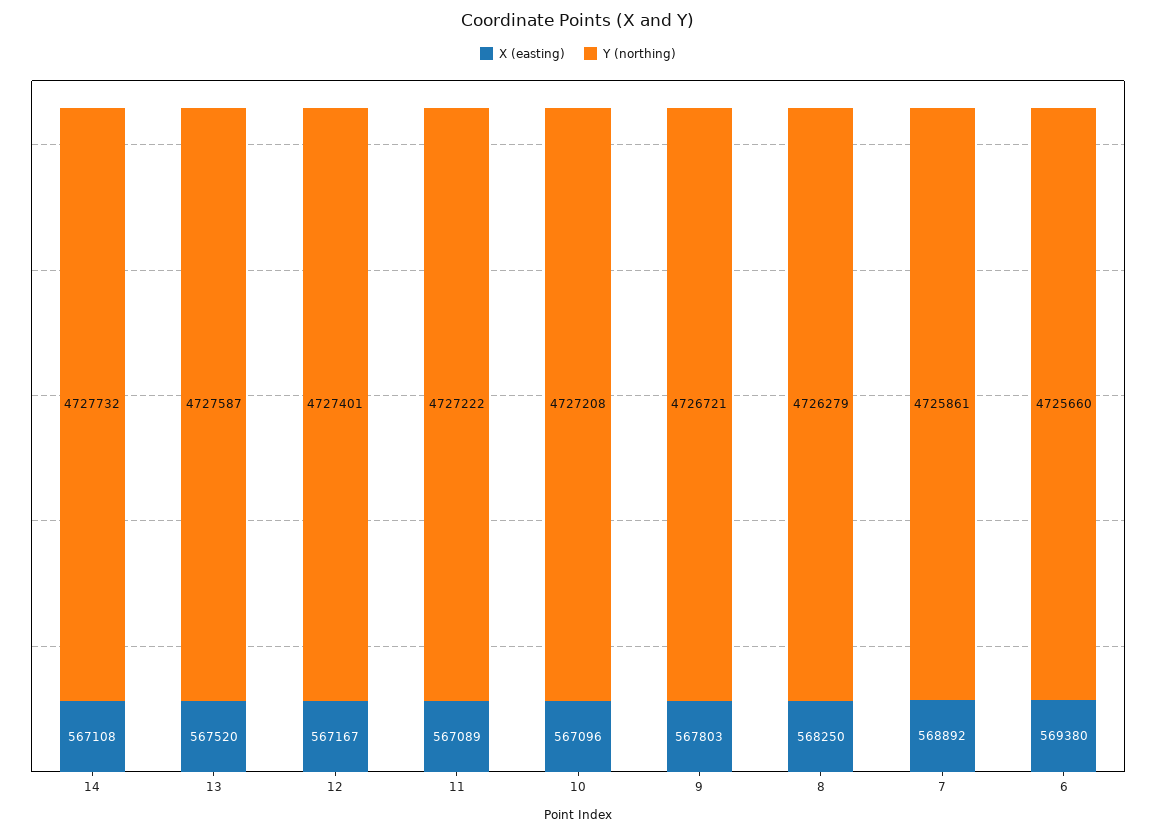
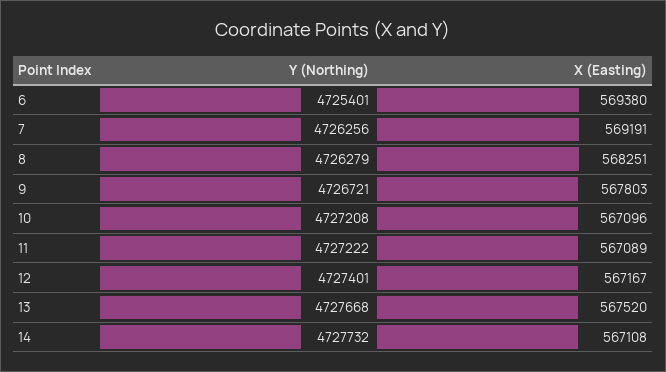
Y (northing), 13: 4727587 -> 4727668
X (easting), 8: 568250 -> 568251
X (easting), 7: 568892 -> 569191
Y (northing), 7: 4725861 -> 4726256
Y (northing), 6: 4725660 -> 4725401

